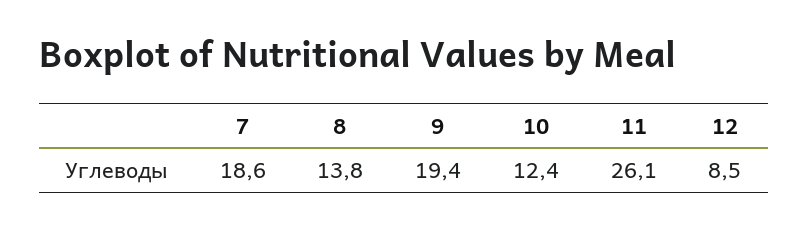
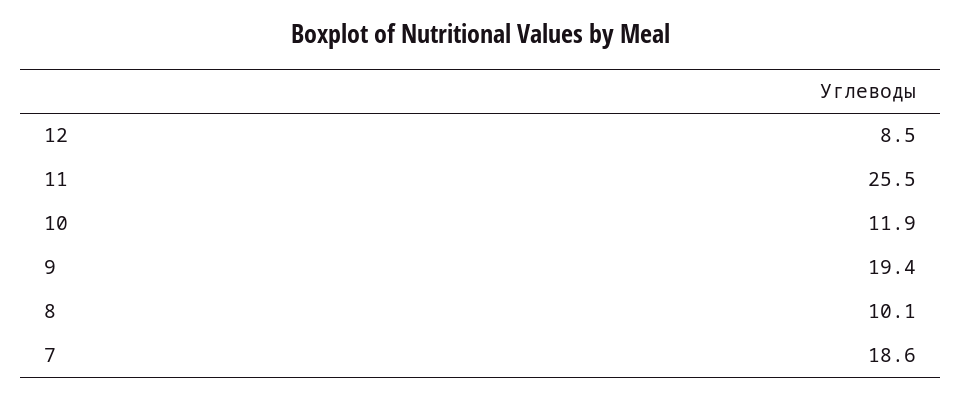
8: 13.8 -> 10.1
10: 12.4 -> 11.9
11: 26.1 -> 25.5

